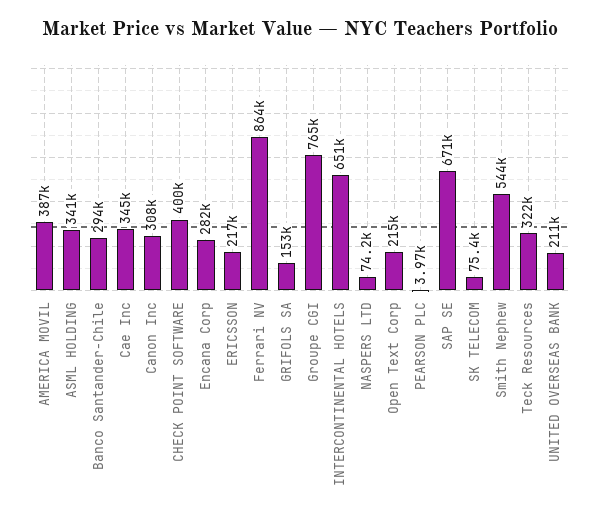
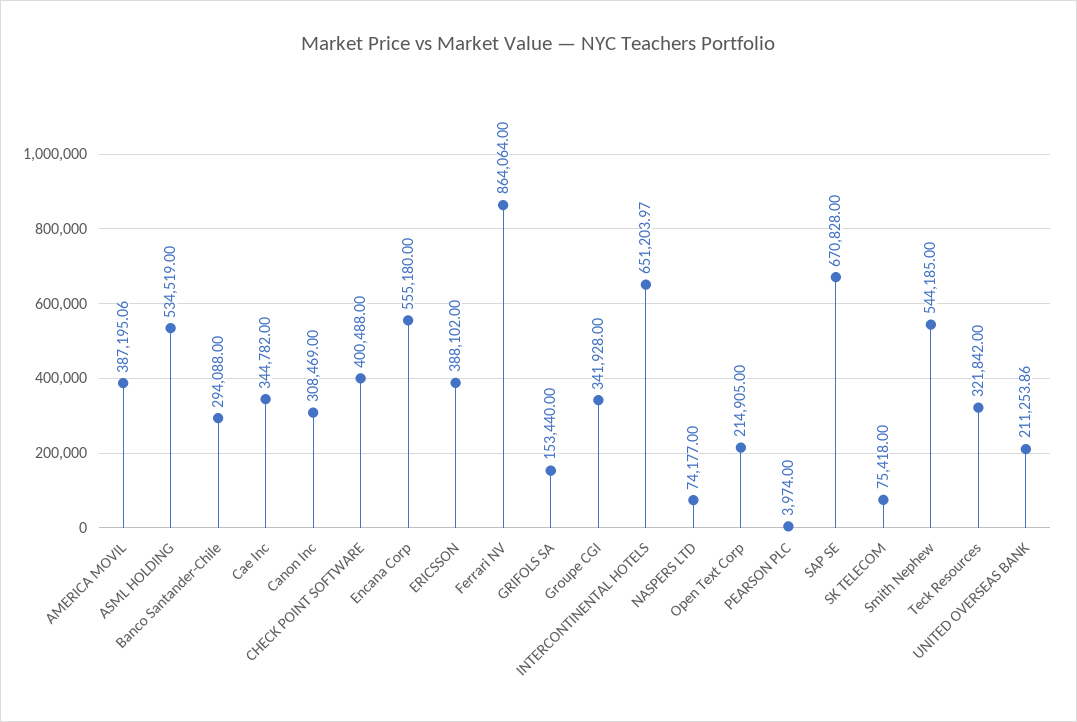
ASML HOLDING: 341000 -> 534519
Encana Corp: 282000 -> 555180
ERICSSON: 217000 -> 388102
Groupe CGI: 765000 -> 341928

